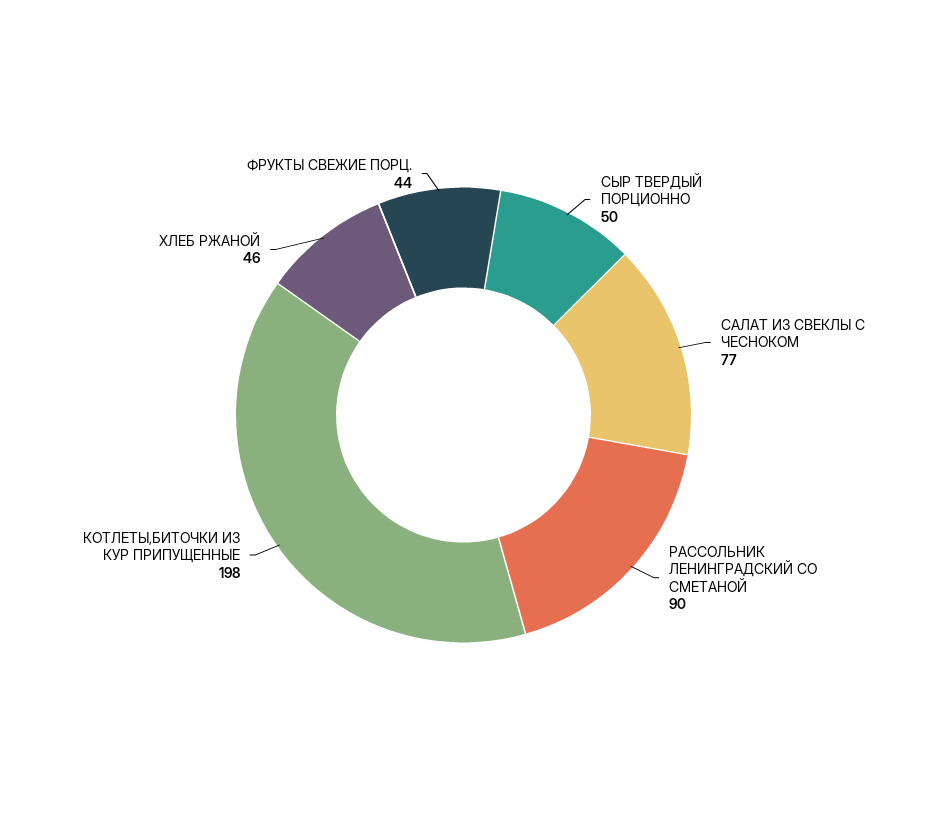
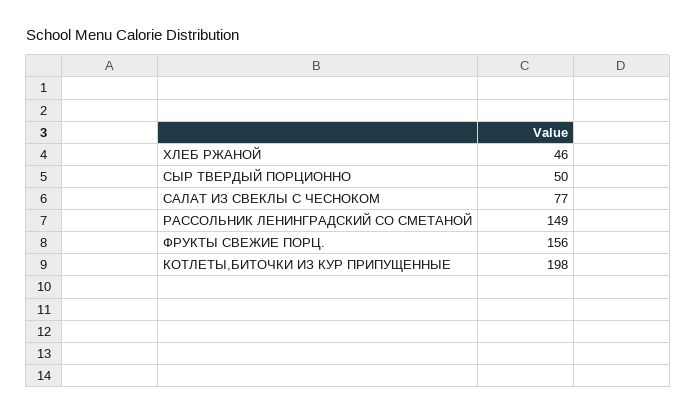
РАССОЛЬНИК ЛЕНИНГРАДСКИЙ СО СМЕТАНОЙ: 90 -> 149
ФРУКТЫ СВЕЖИЕ ПОРЦ.: 44 -> 156

